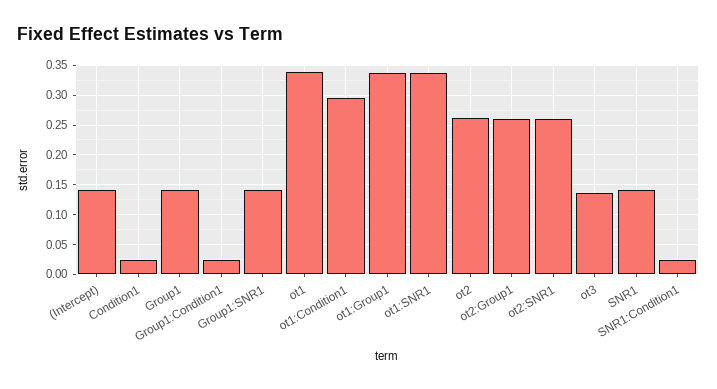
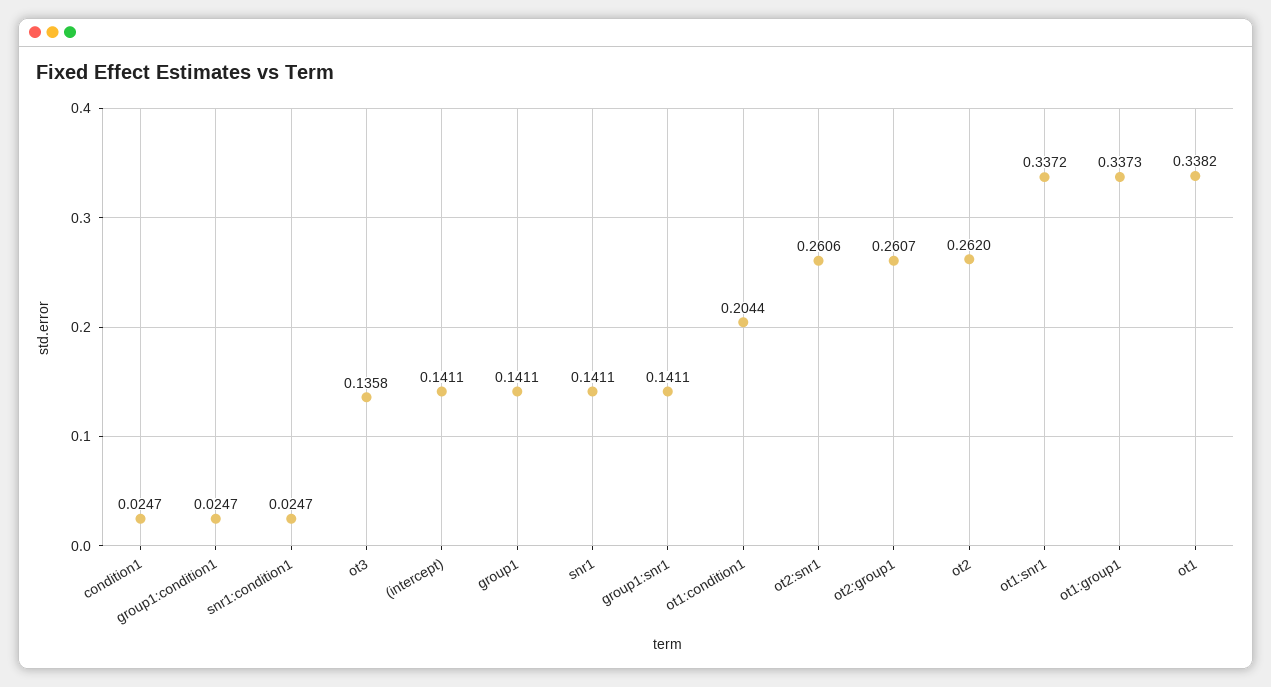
ot1:Condition1: 0.3 -> 0.2044

